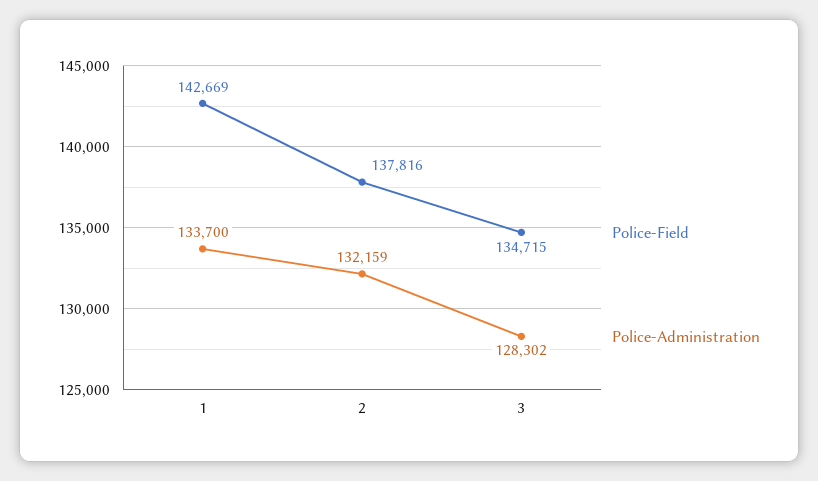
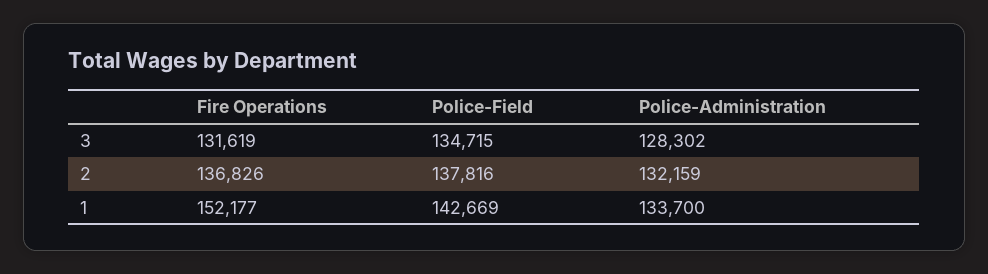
Fire Operations, 3: none -> 131619
Fire Operations, 2: none -> 136826
Fire Operations, 1: none -> 152177

